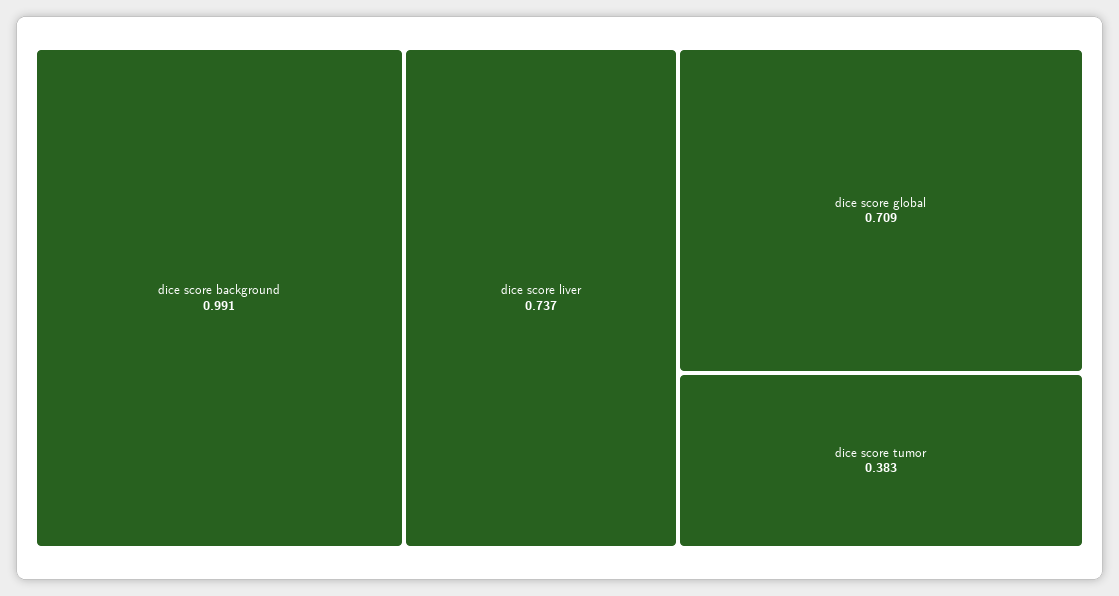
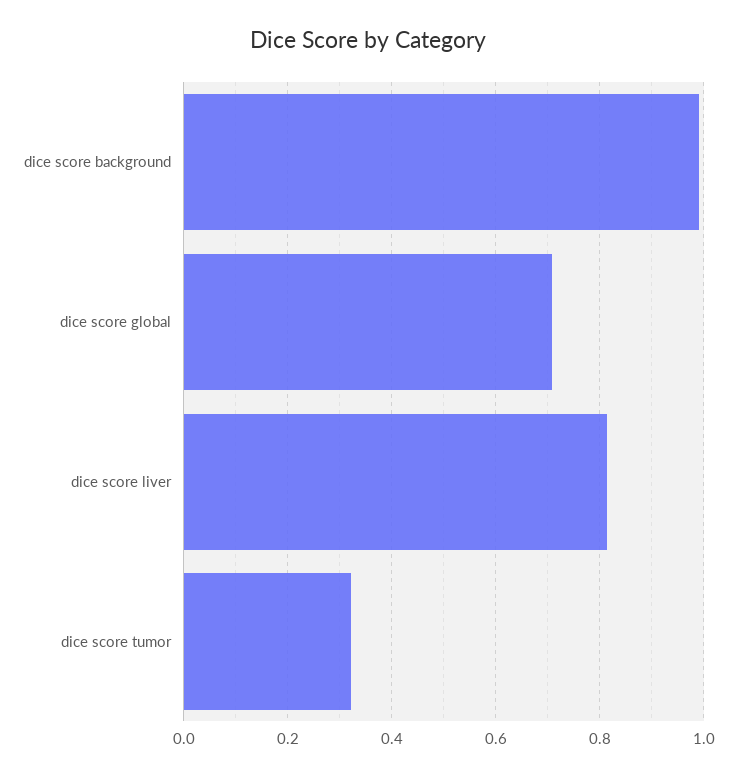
dice score liver: 0.737 -> 0.82
dice score tumor: 0.383 -> 0.32

